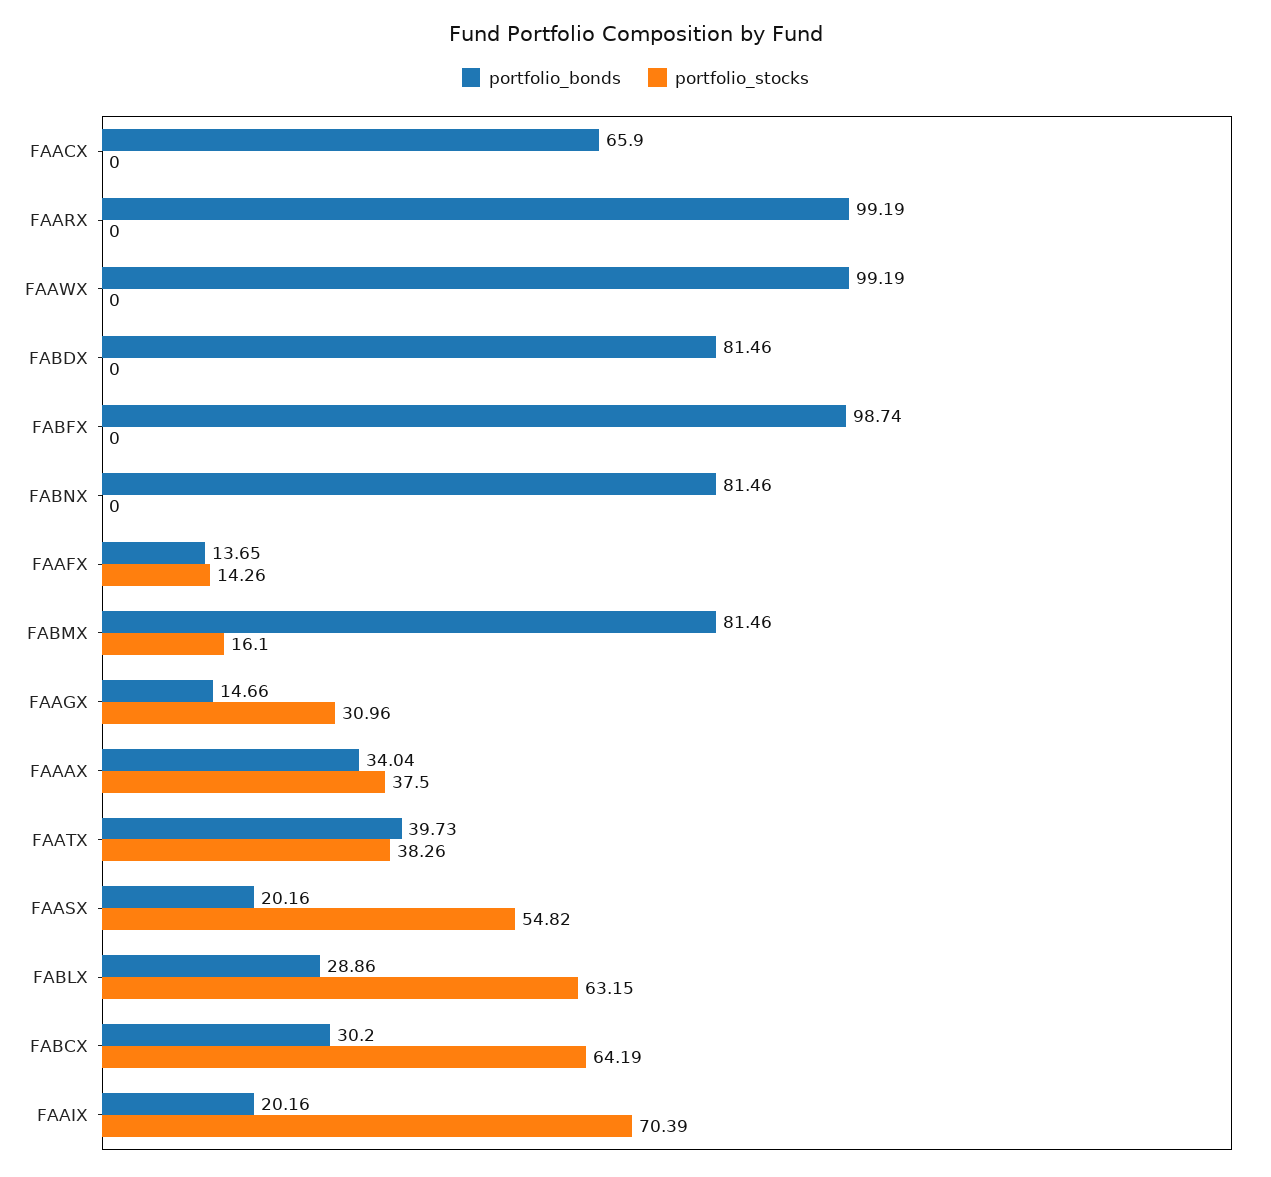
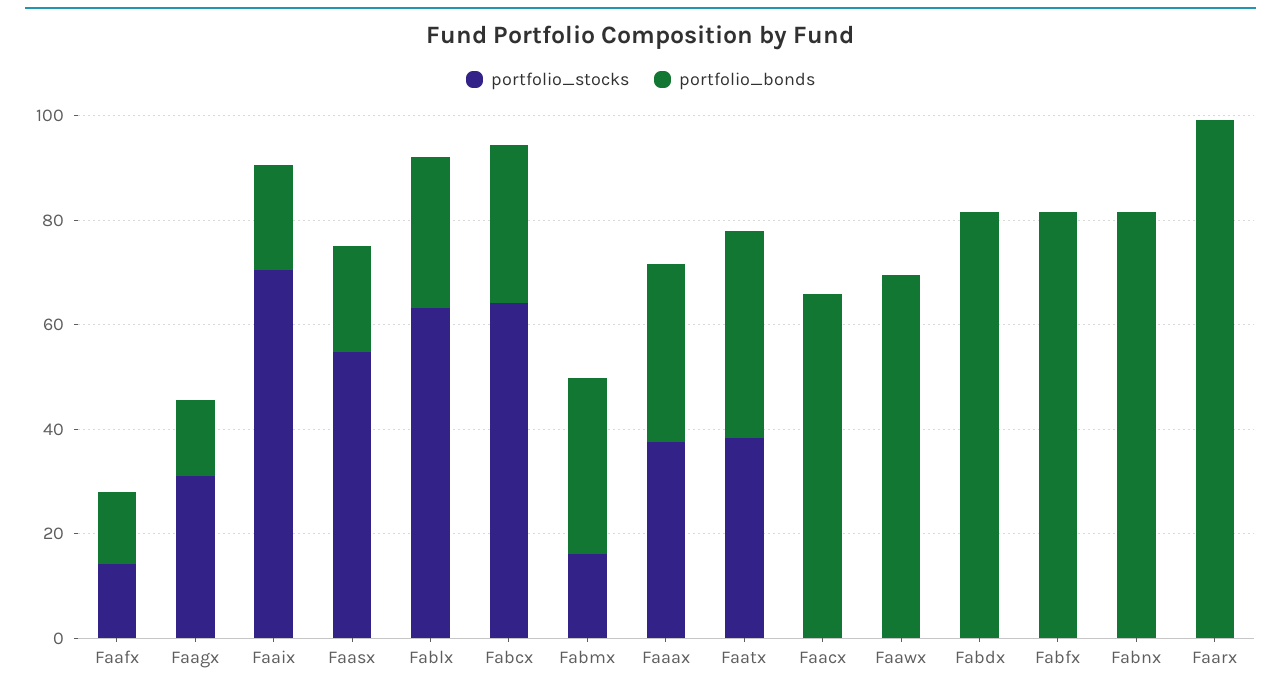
portfolio_bonds, FAAWX: 99.19 -> 70
portfolio_bonds, FABFX: 98.74 -> 80
portfolio_bonds, FABMX: 81.46 -> 35

